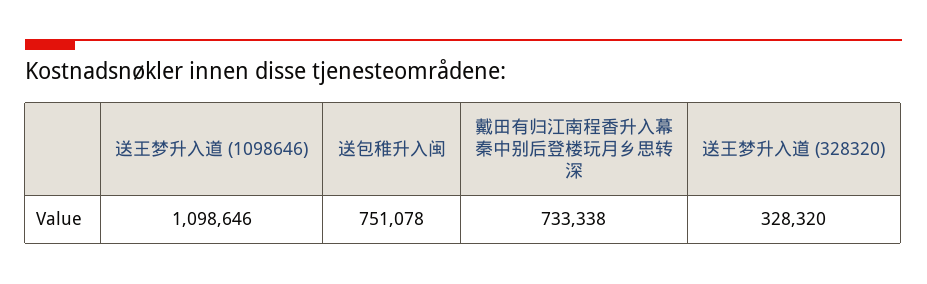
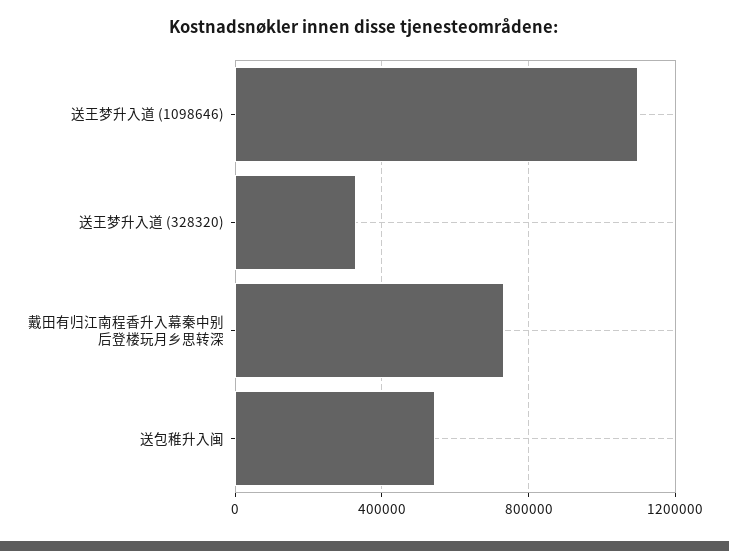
送包稚升入闽: 751078 -> 550000

